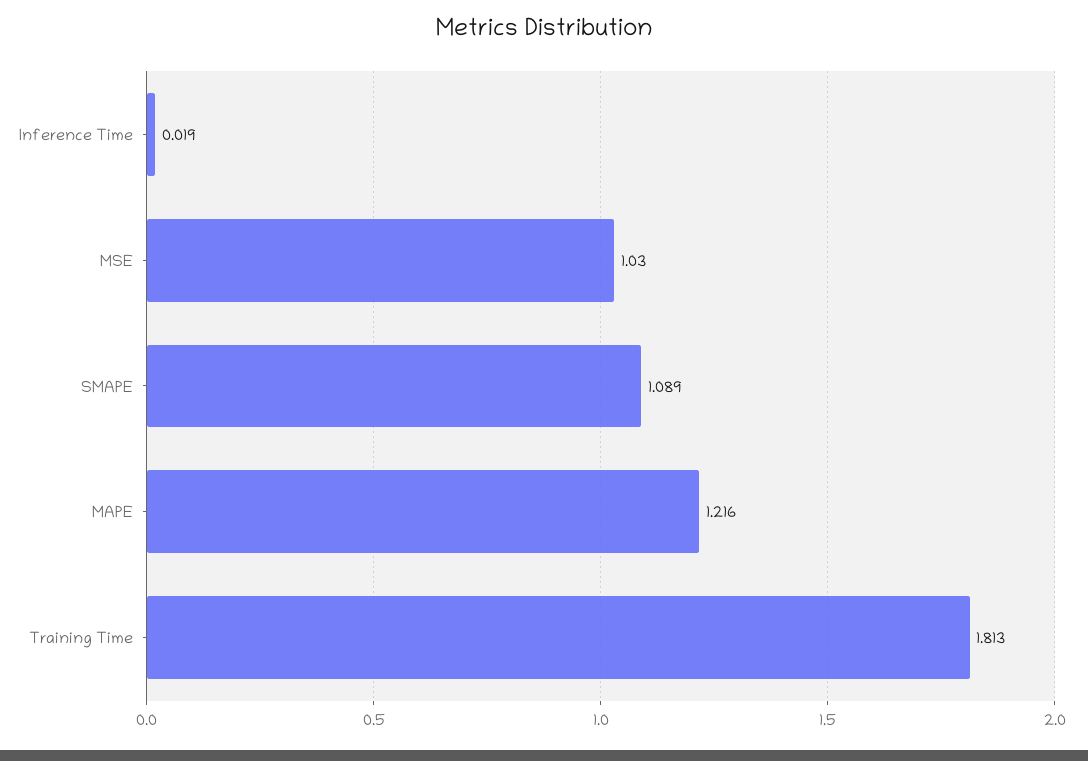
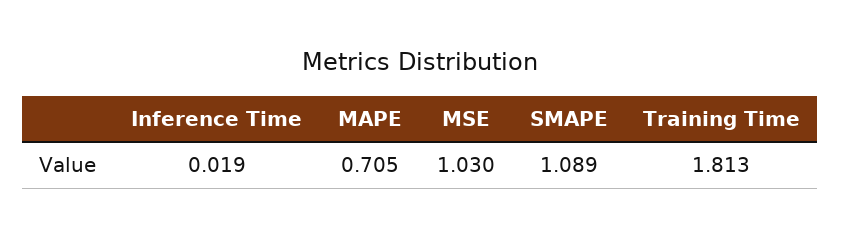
MAPE: 1.216 -> 0.705

